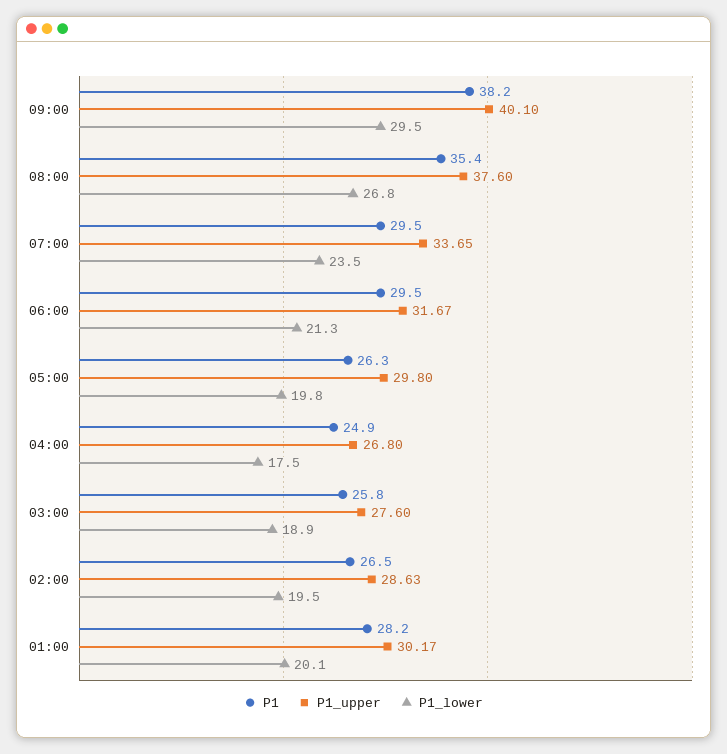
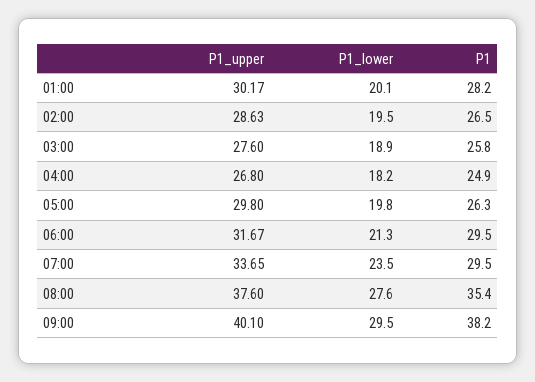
P1_lower, 08:00: 26.8 -> 27.6
P1_lower, 04:00: 17.5 -> 18.2

